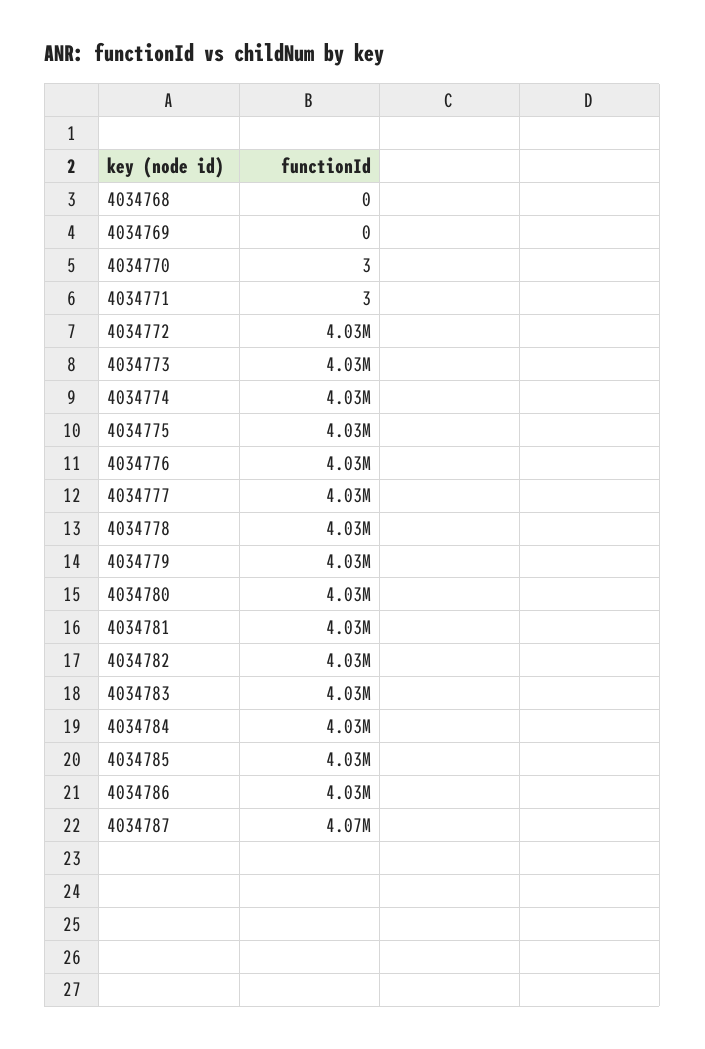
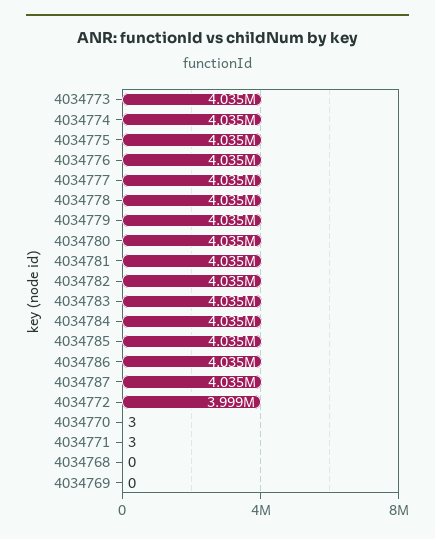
4034772: 4030000 -> 3999000
4034787: 4070000 -> 4035000

